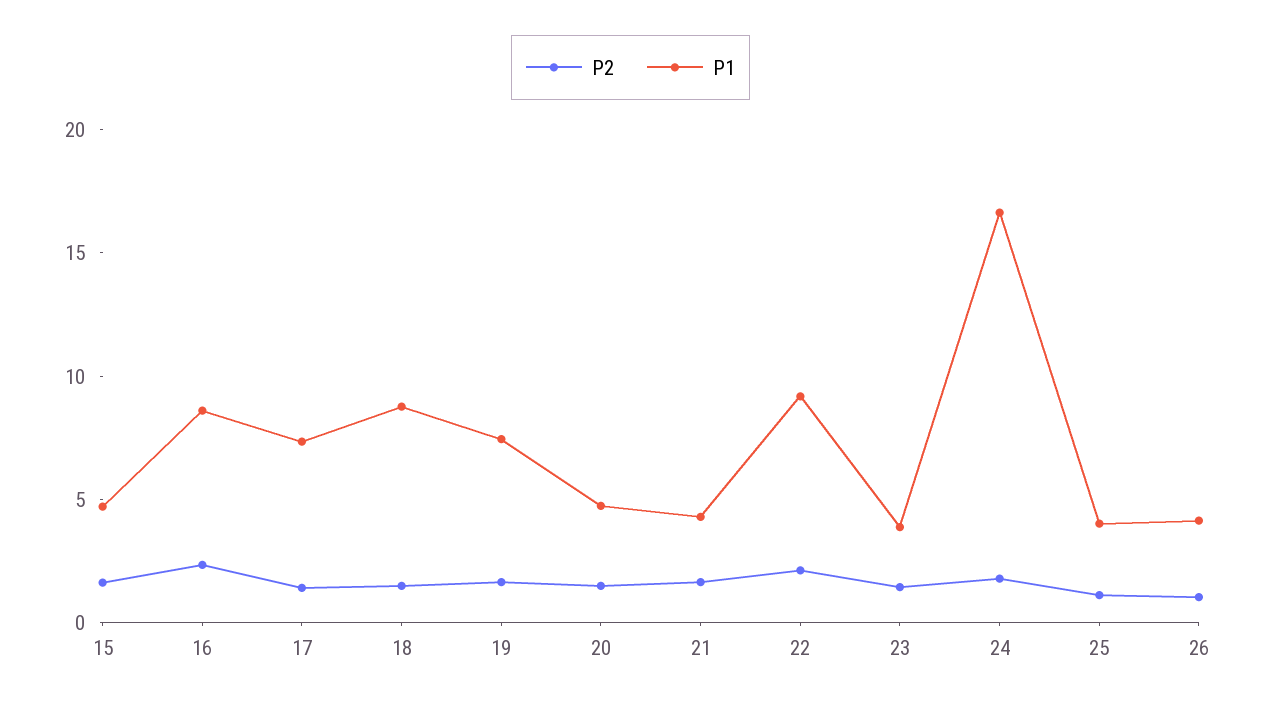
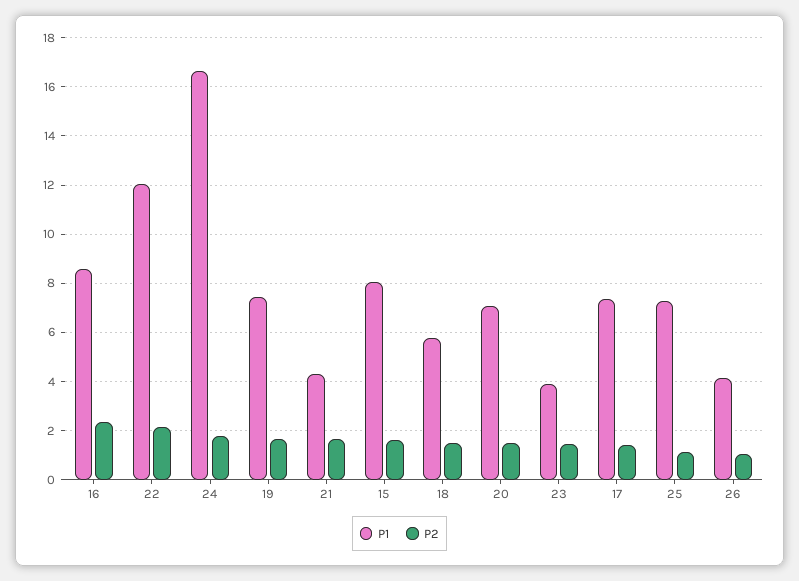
P1, 15: 5 -> 8
P1, 18: 9 -> 5.75
P1, 20: 5 -> 7
P1, 22: 9 -> 12
P1, 25: 4 -> 7.25

